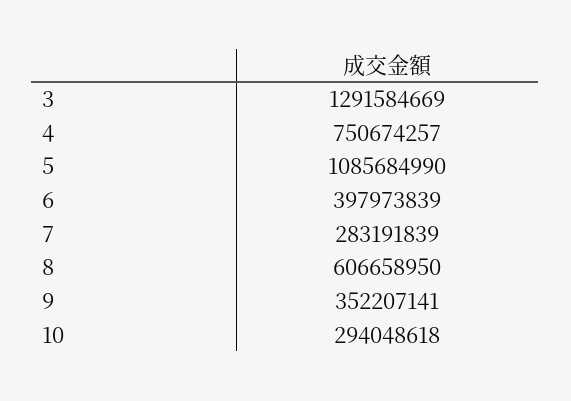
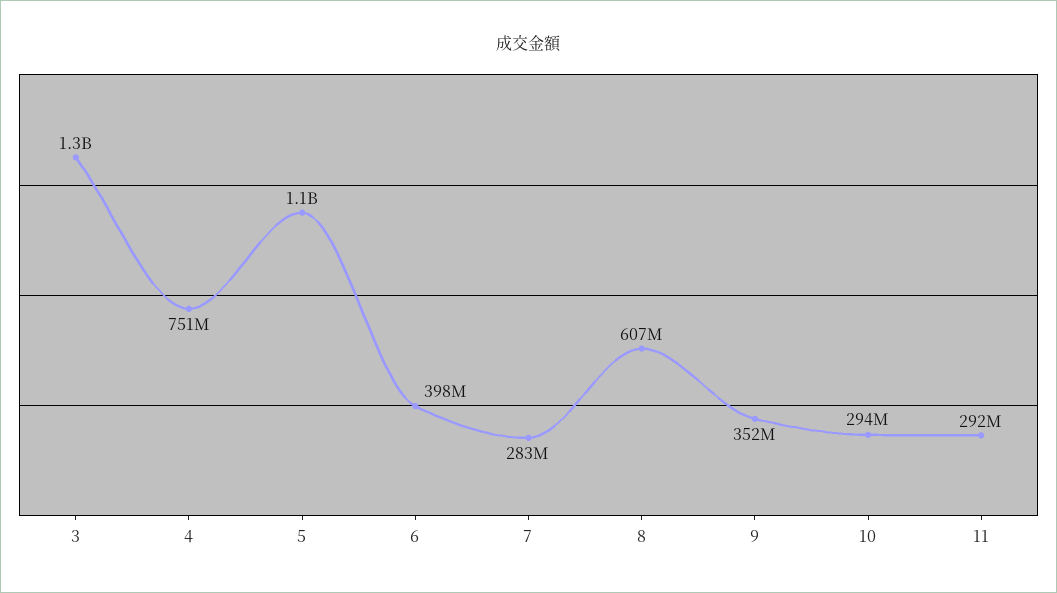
11: none -> 292000000

